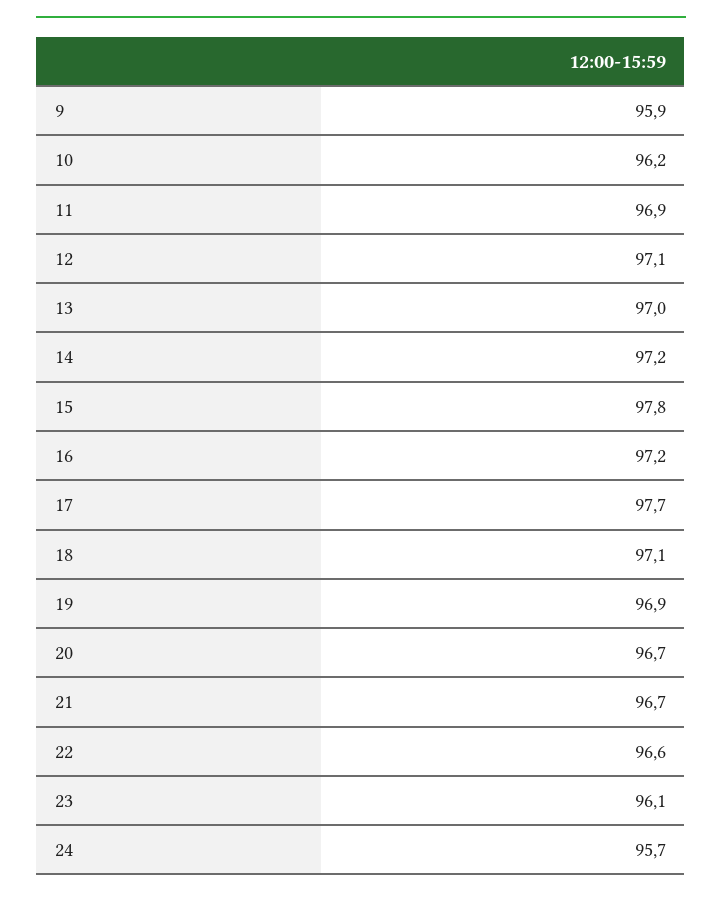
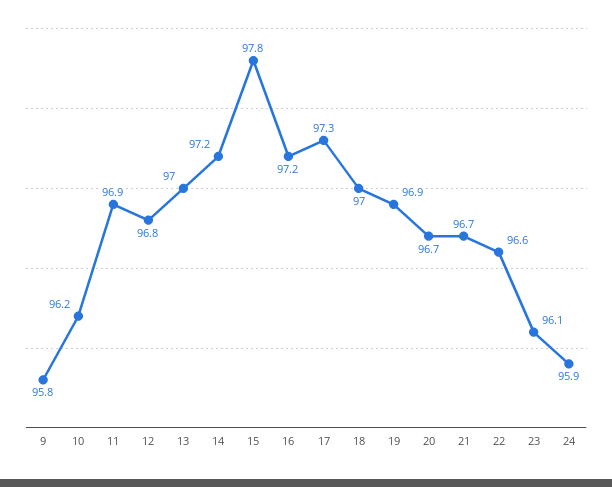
9: 95.9 -> 95.8
12: 97.1 -> 96.8
17: 97.7 -> 97.3
18: 97.1 -> 97
24: 95.7 -> 95.9

